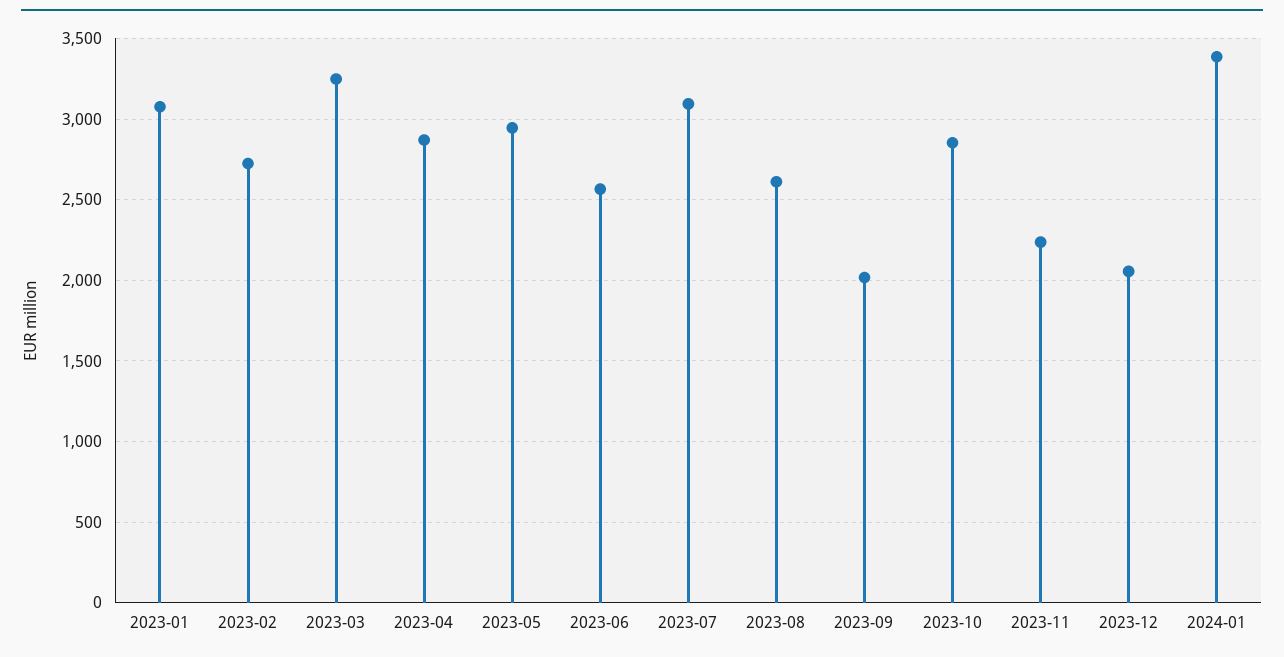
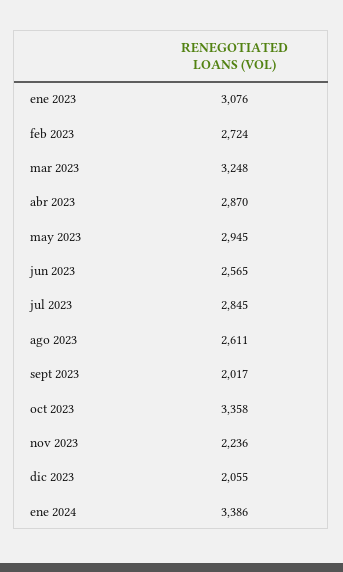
2023-07: 3100 -> 2845
2023-10: 2850 -> 3358

